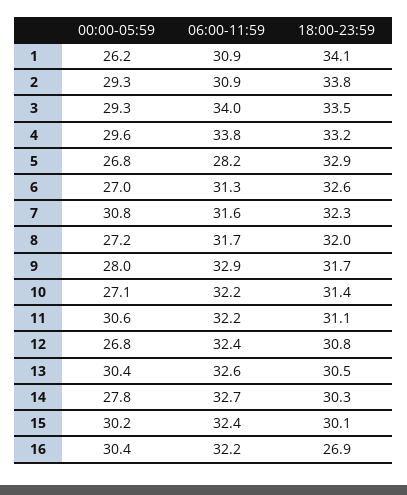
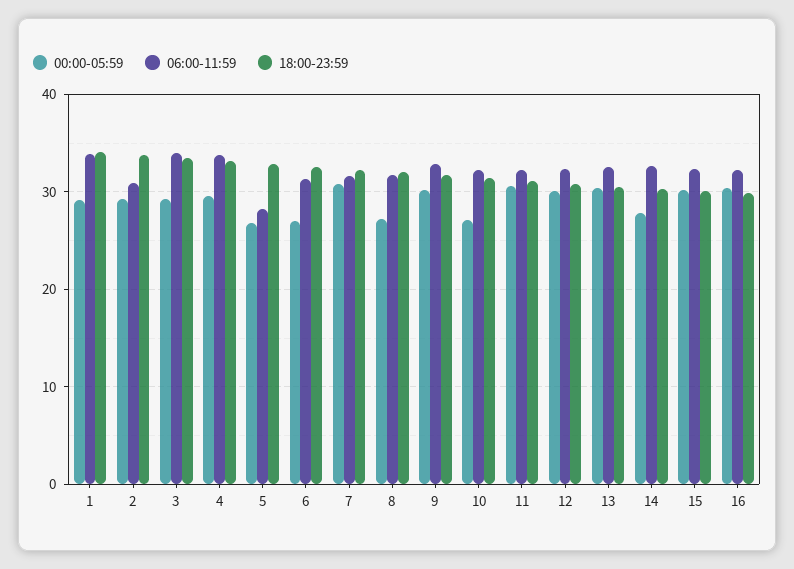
00:00-05:59, 1: 26.2 -> 29
06:00-11:59, 1: 30.9 -> 34
00:00-05:59, 9: 28 -> 30
00:00-05:59, 12: 26.8 -> 30
18:00-23:59, 16: 26.9 -> 30

